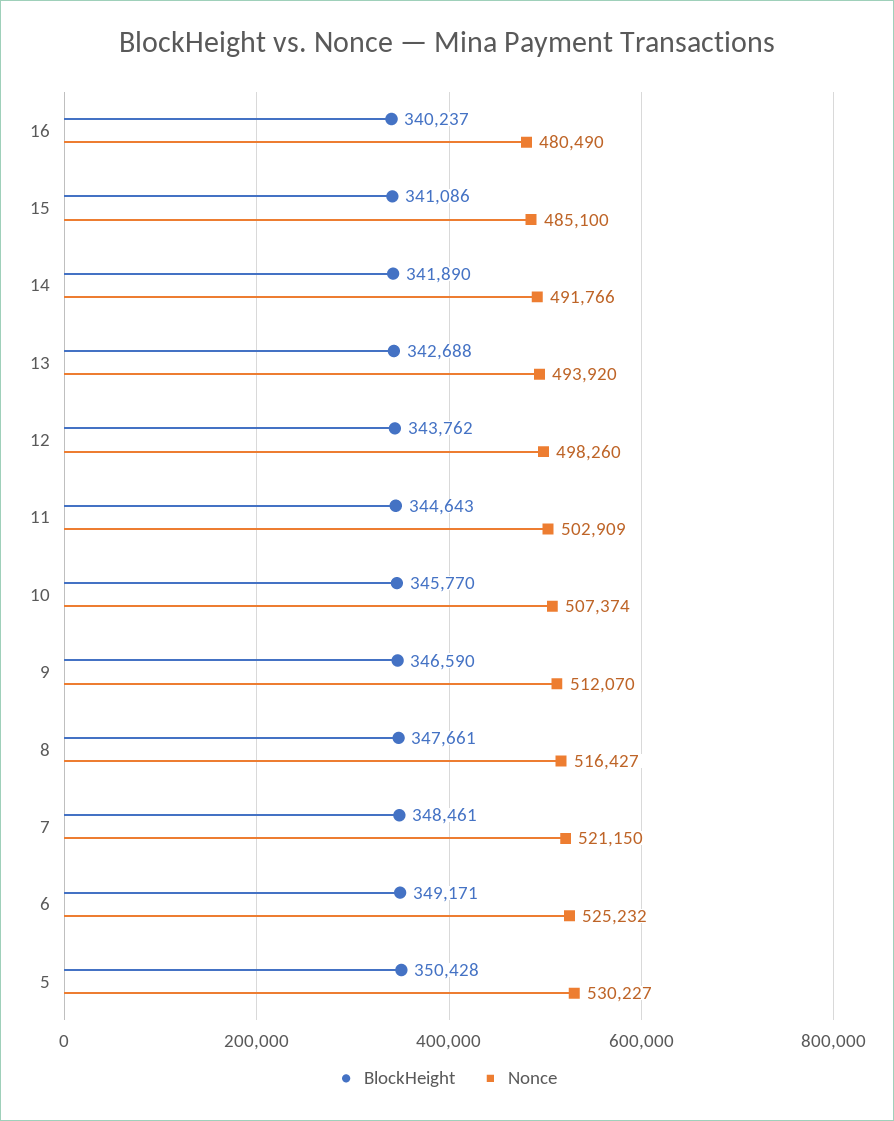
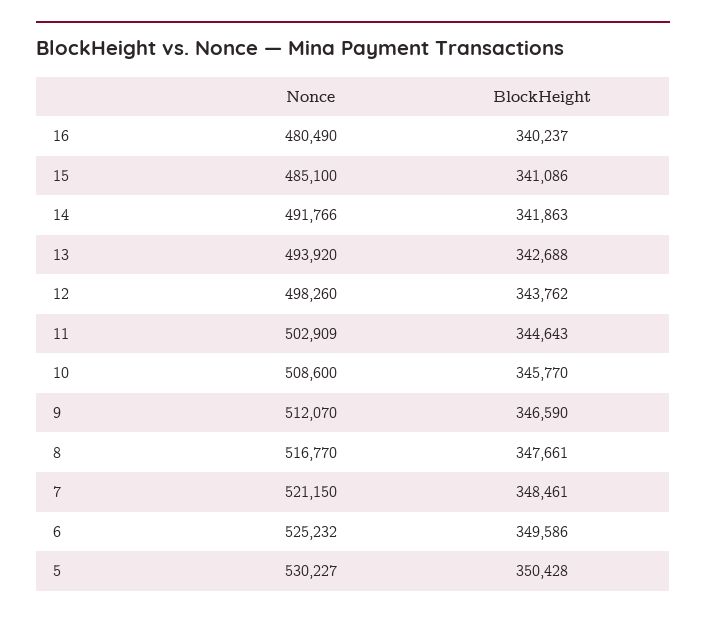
BlockHeight, 14: 341890 -> 341863
Nonce, 10: 507374 -> 508600
Nonce, 8: 516427 -> 516770
BlockHeight, 6: 349171 -> 349586

